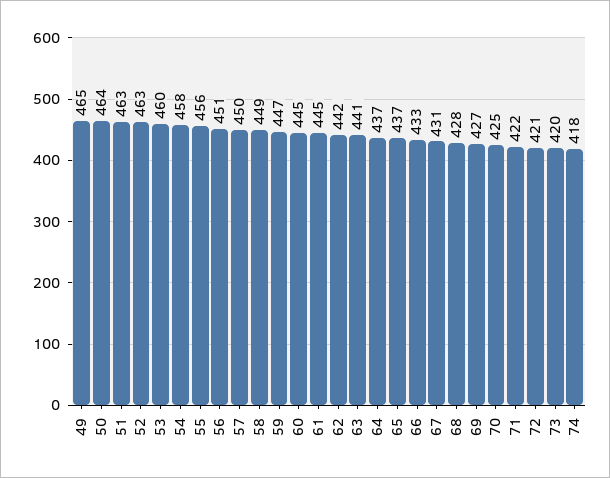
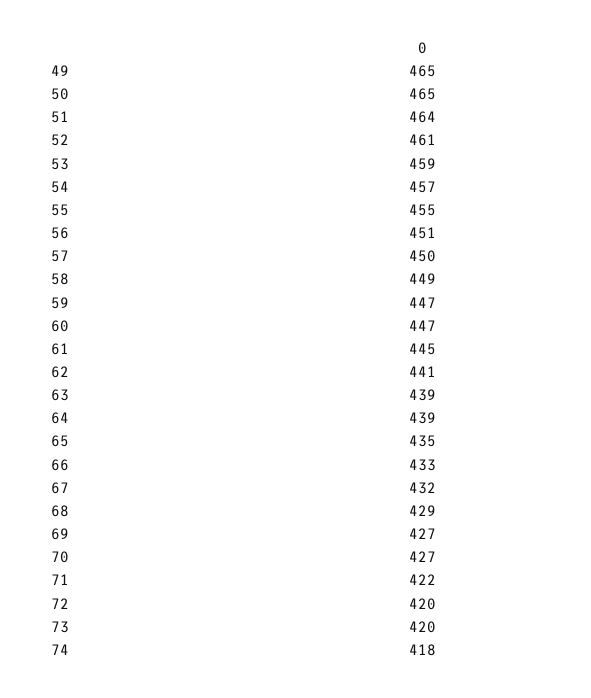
50: 464 -> 465
51: 463 -> 464
52: 463 -> 461
53: 460 -> 459
54: 458 -> 457
55: 456 -> 455
60: 445 -> 447
62: 442 -> 441
63: 441 -> 439
64: 437 -> 439
65: 437 -> 435
67: 431 -> 432
68: 428 -> 429
70: 425 -> 427
72: 421 -> 420

